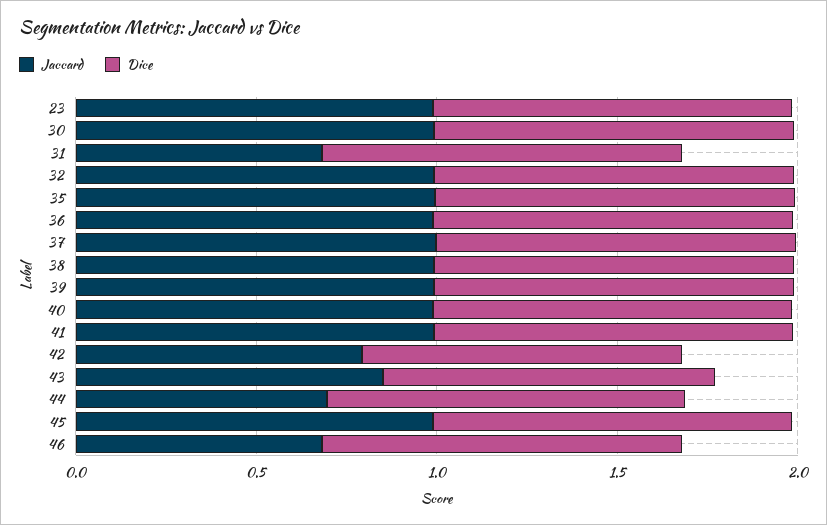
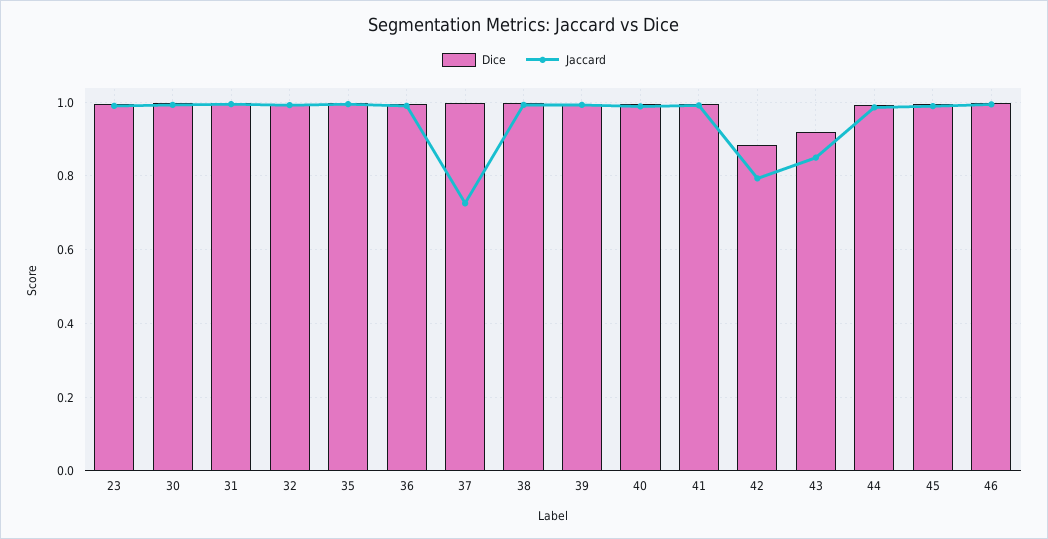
Jaccard, 31: 0.7 -> 1
Jaccard, 37: 1 -> 0.72
Jaccard, 44: 0.7 -> 0.98
Jaccard, 46: 0.7 -> 1

